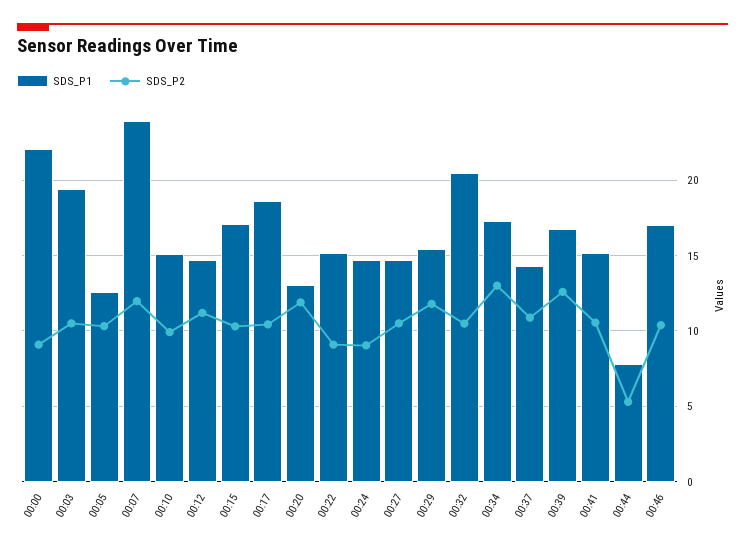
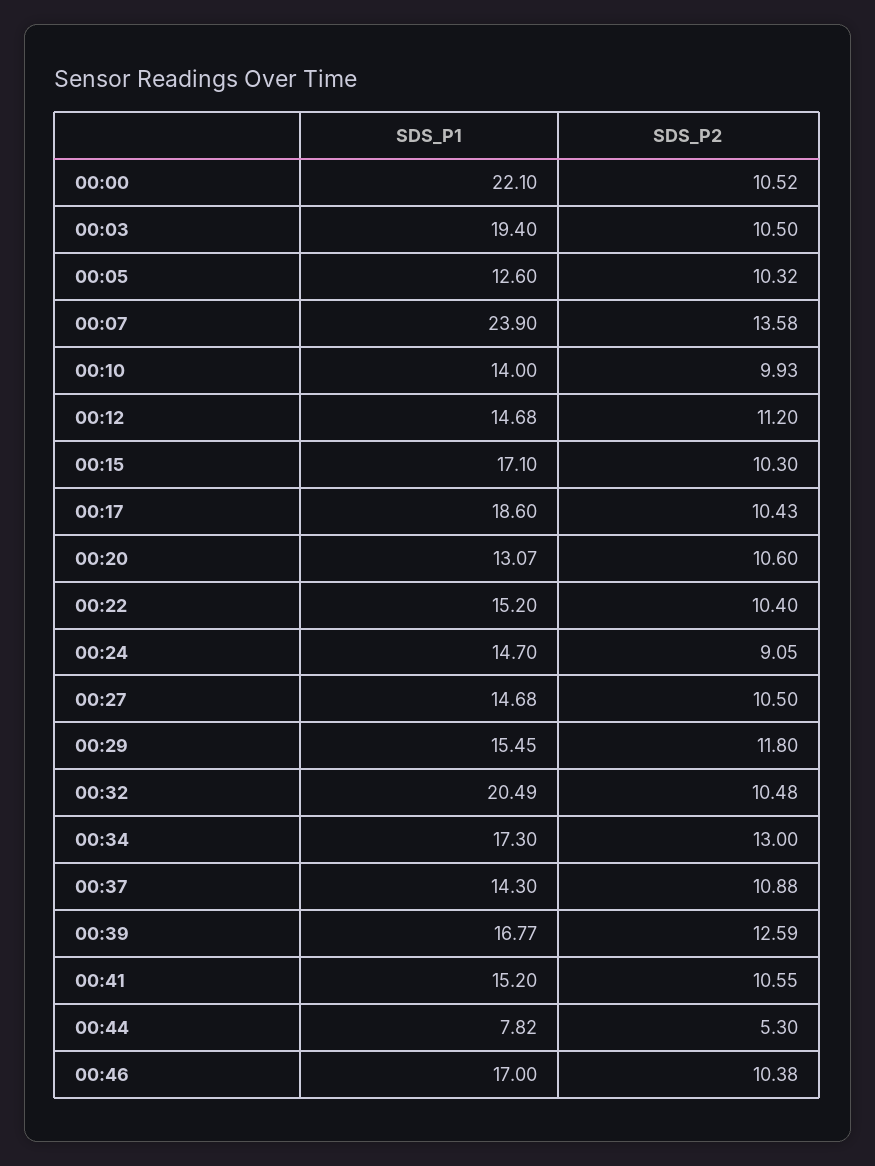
SDS_P2, 00:00: 9 -> 10.52
SDS_P2, 00:07: 12 -> 13.58
SDS_P1, 00:10: 15 -> 14
SDS_P2, 00:20: 12 -> 10.6
SDS_P2, 00:22: 9 -> 10.4

